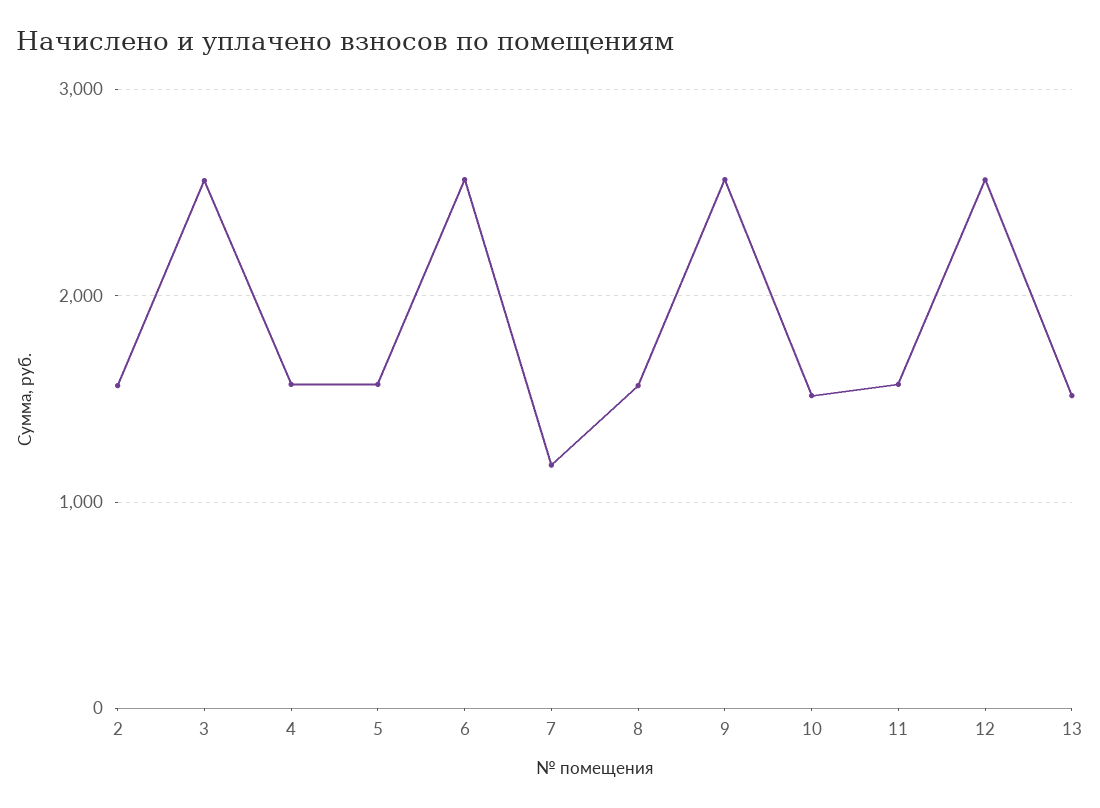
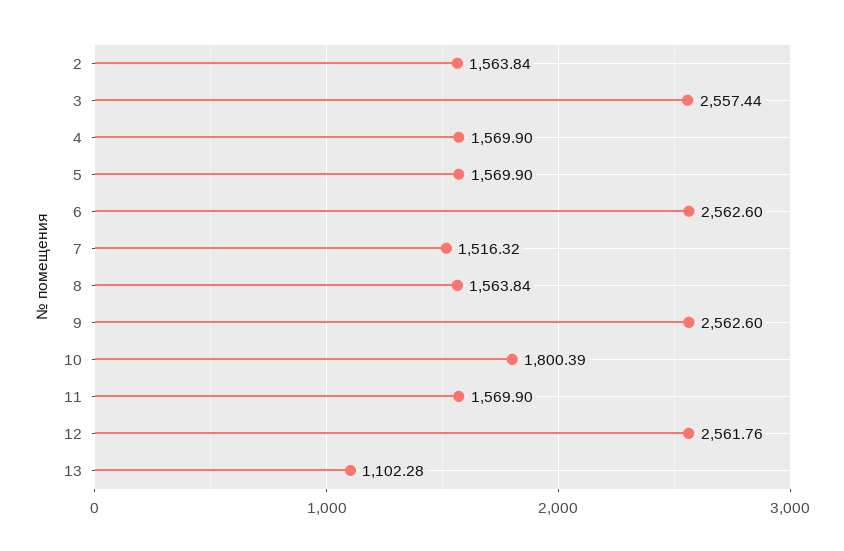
7: 1200 -> 1516.32
10: 1500 -> 1800.39
13: 1500 -> 1102.28

